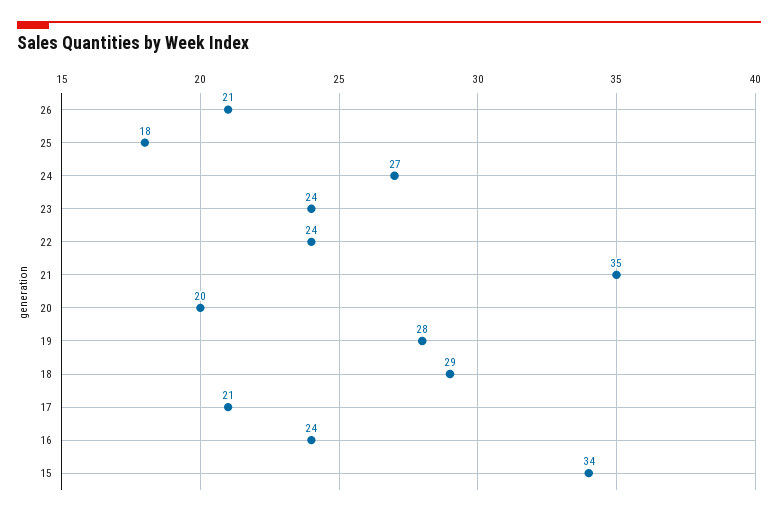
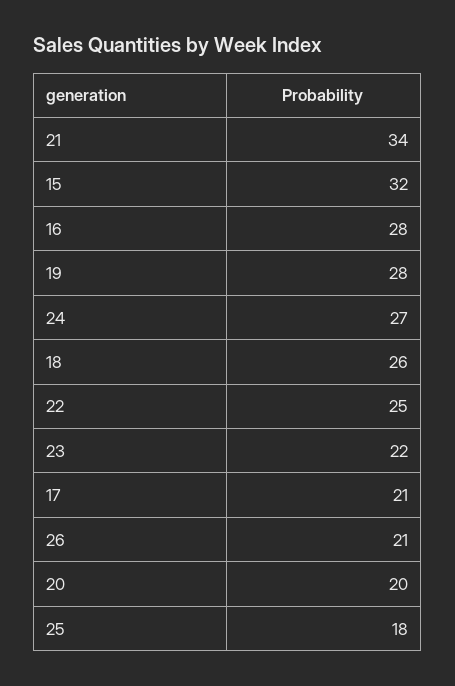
23: 24 -> 22
22: 24 -> 25
21: 35 -> 34
18: 29 -> 26
16: 24 -> 28
15: 34 -> 32

